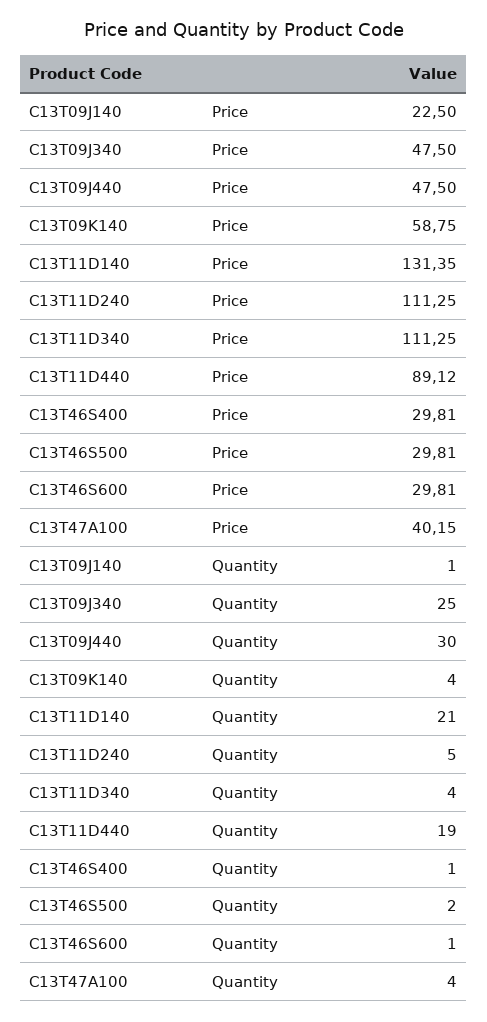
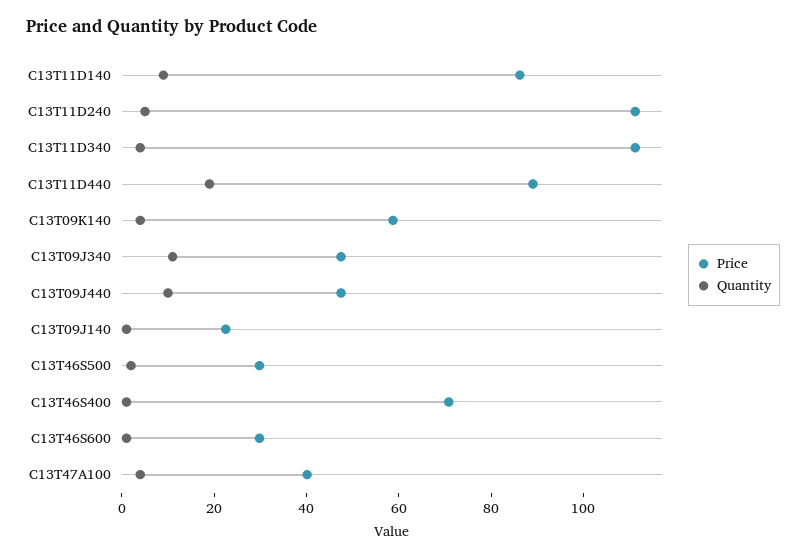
Price, C13T11D140: 131.35 -> 85
Price, C13T46S400: 29.81 -> 70
Quantity, C13T09J340: 25 -> 10
Quantity, C13T09J440: 30 -> 10
Quantity, C13T11D140: 21 -> 10

